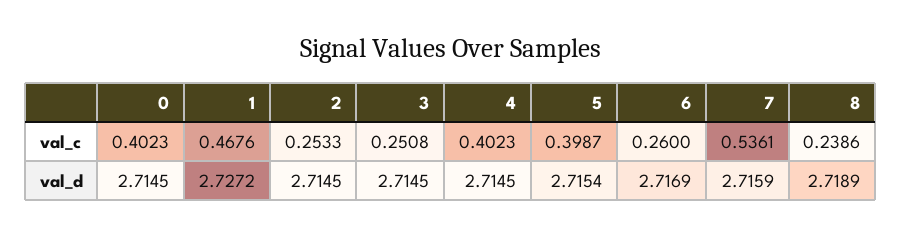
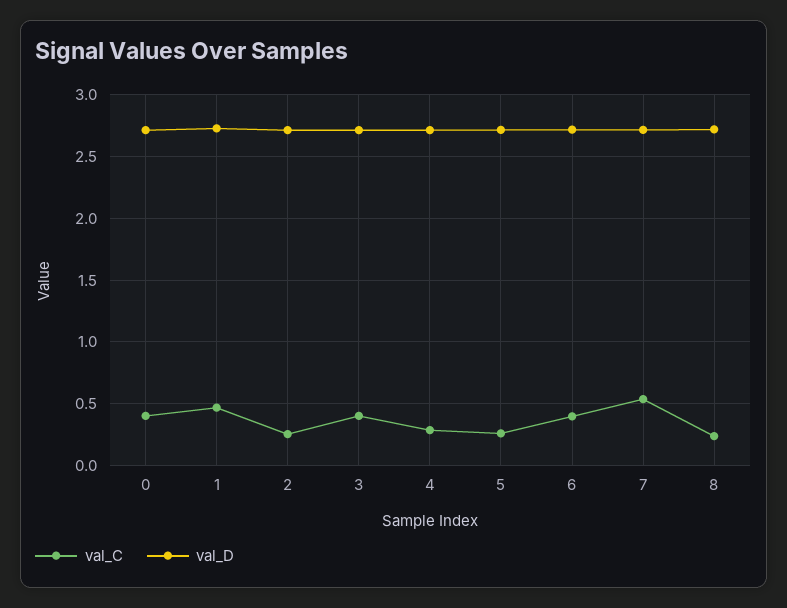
val_c, 3: 0.2508 -> 0.4
val_c, 4: 0.4023 -> 0.3
val_c, 5: 0.3987 -> 0.25
val_c, 6: 0.26 -> 0.4

